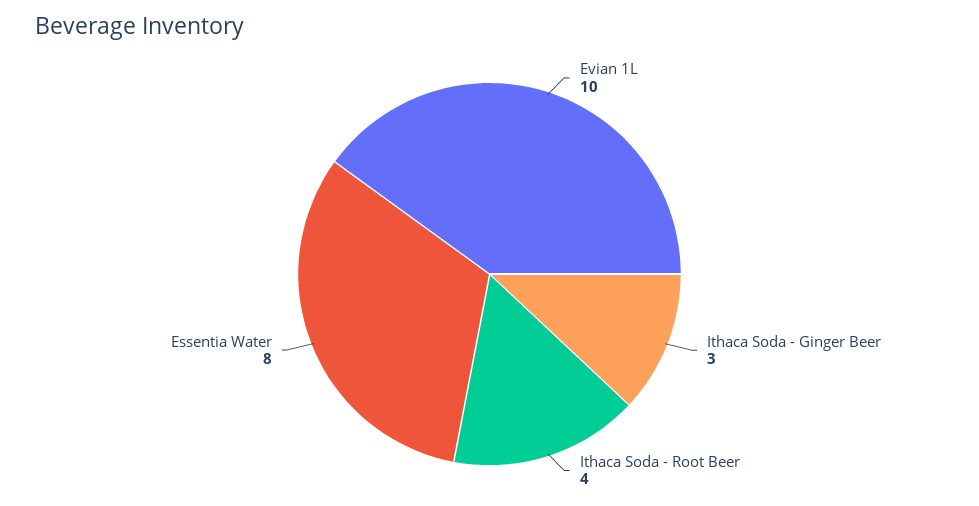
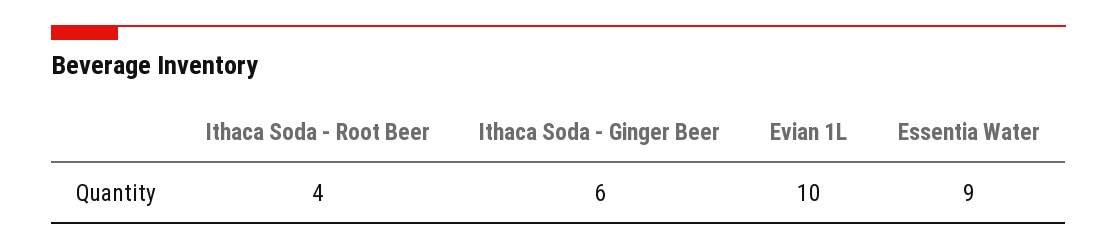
Ithaca Soda - Ginger Beer: 3 -> 6
Essentia Water: 8 -> 9

